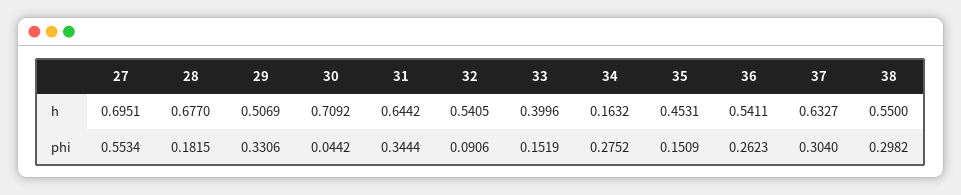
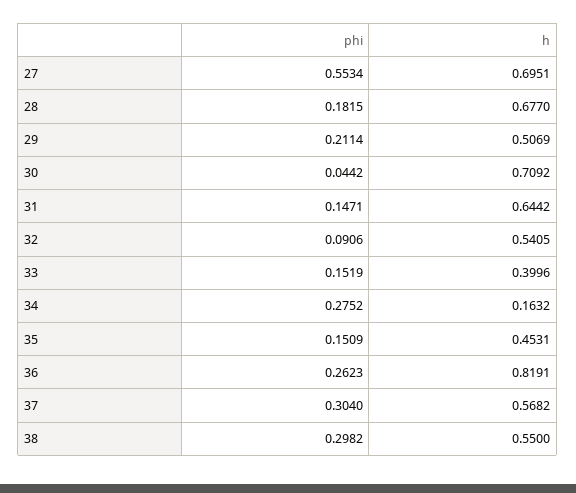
36, h: 0.5411 -> 0.8191
37, h: 0.6327 -> 0.5682
29, phi: 0.3306 -> 0.2114
31, phi: 0.3444 -> 0.1471

